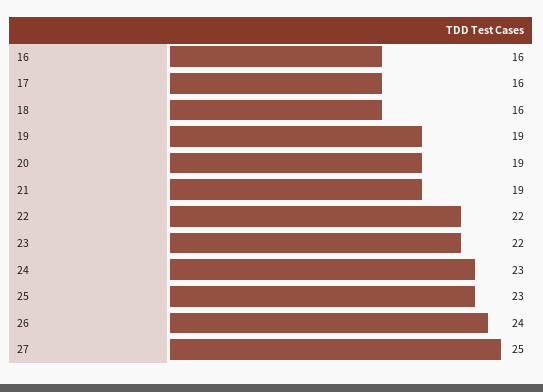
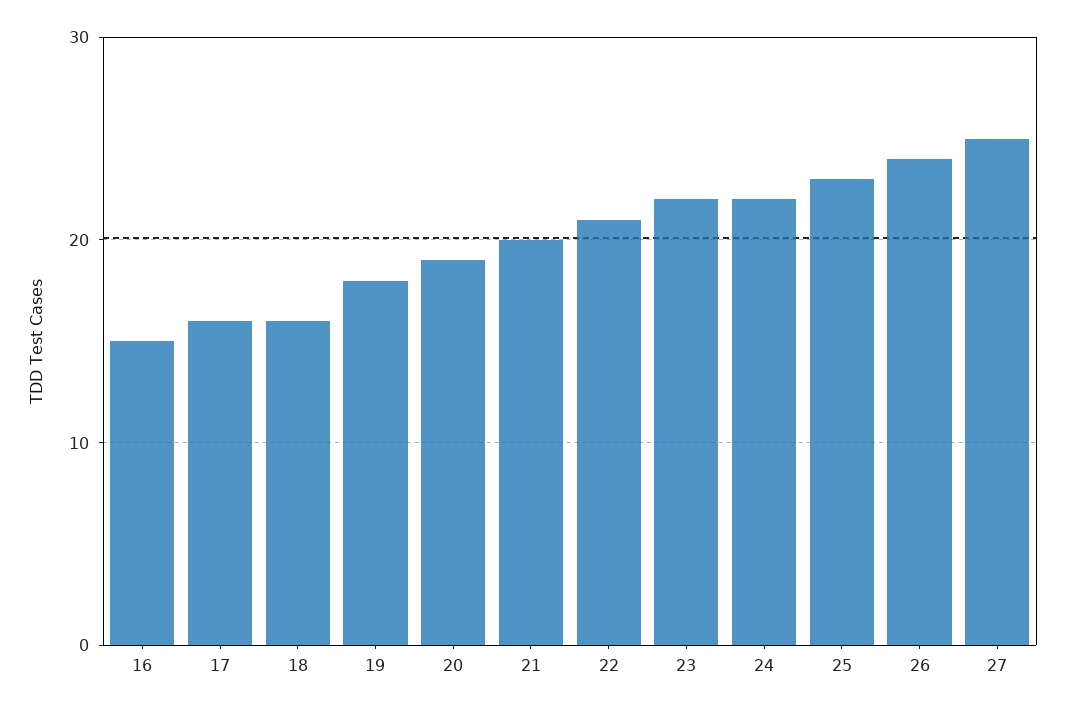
16: 16 -> 15
19: 19 -> 18
21: 19 -> 20
22: 22 -> 21
24: 23 -> 22

